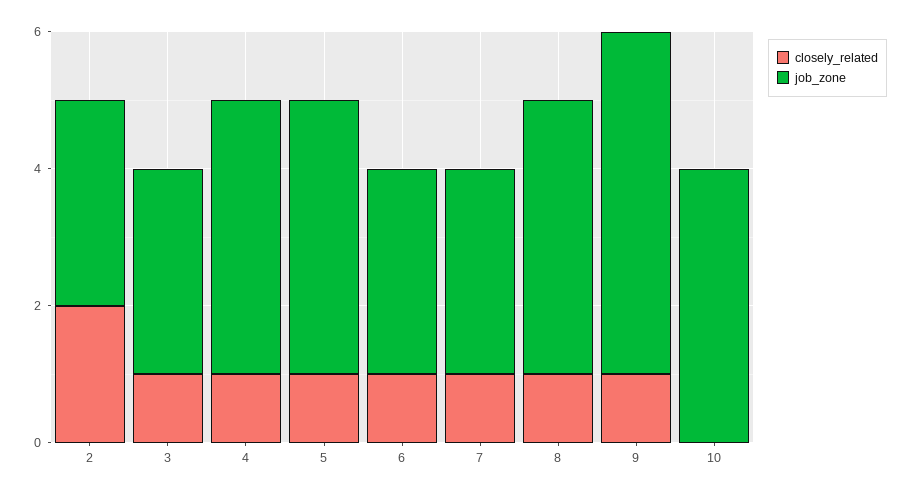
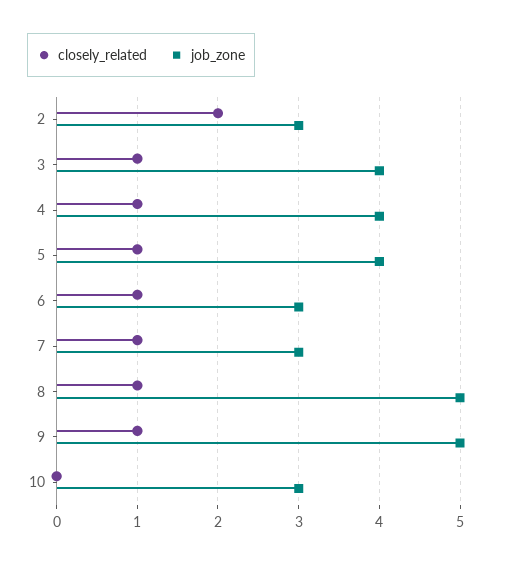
job_zone, 3: 3 -> 4
job_zone, 8: 4 -> 5
job_zone, 10: 4 -> 3

